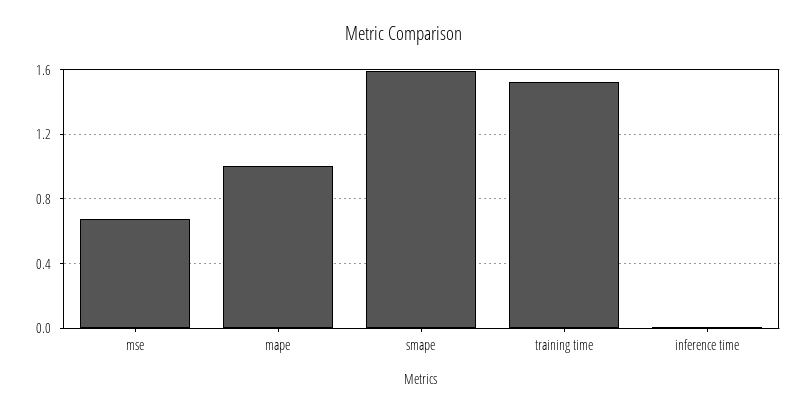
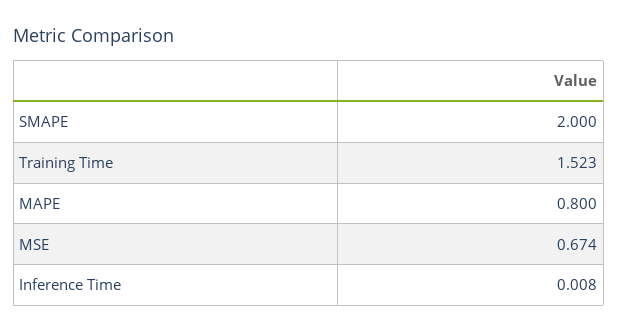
mape: 1 -> 0.8
smape: 1.6 -> 2

